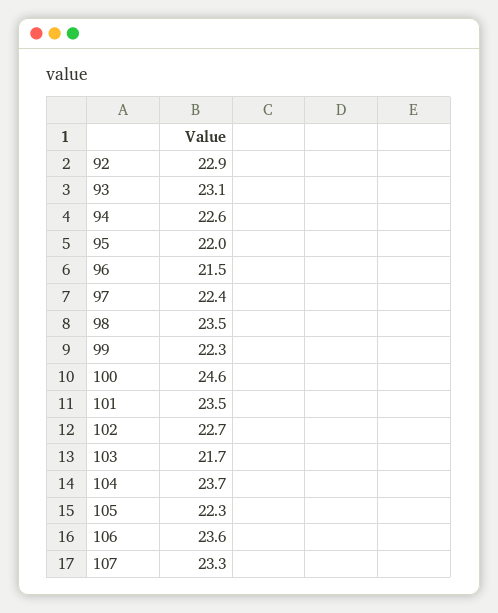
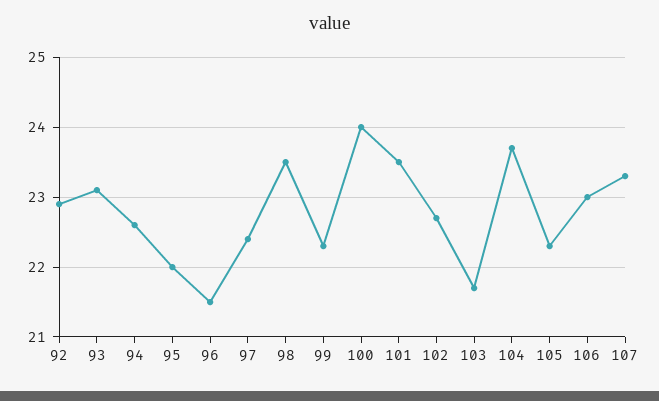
100: 24.6 -> 24
106: 23.6 -> 23

